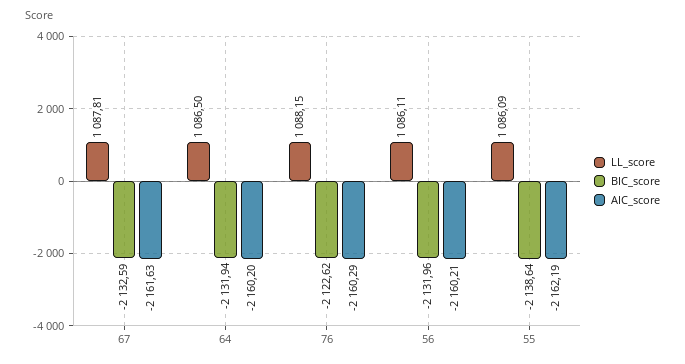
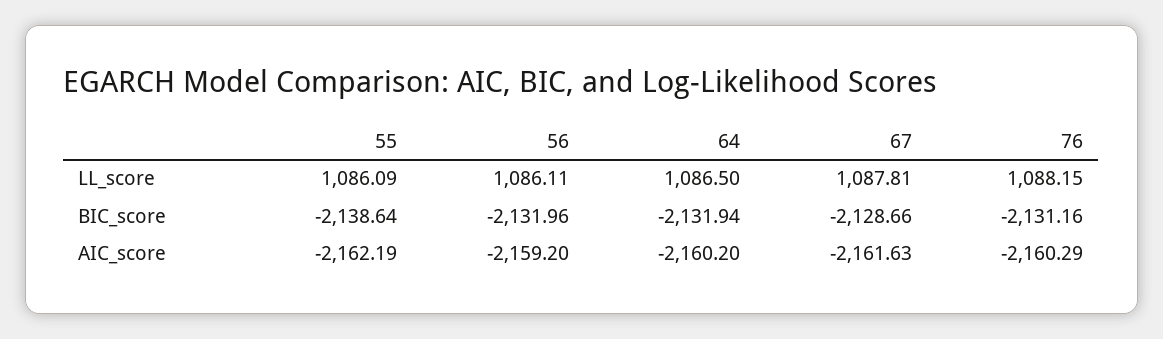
BIC_score, 67: -2132.59 -> -2128.66
BIC_score, 76: -2122.62 -> -2131.16
AIC_score, 56: -2160.21 -> -2159.2

